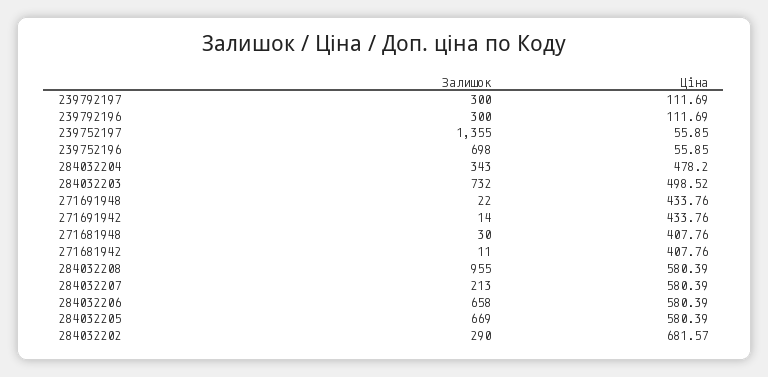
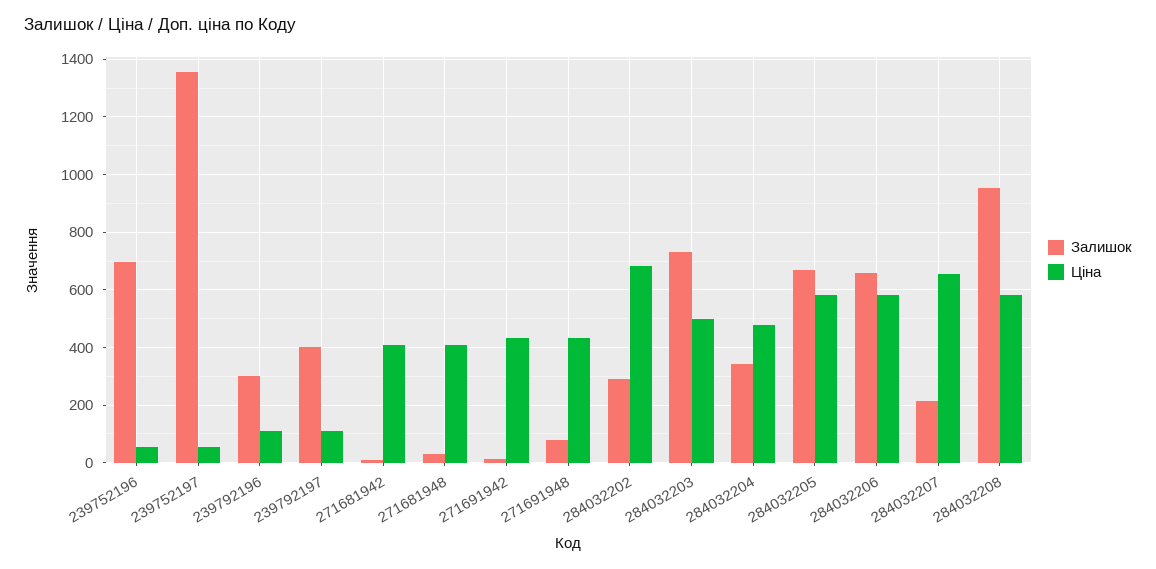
Залишок, 239792197: 300 -> 400
Залишок, 271691948: 22 -> 75
Ціна, 284032207: 580.39 -> 650

